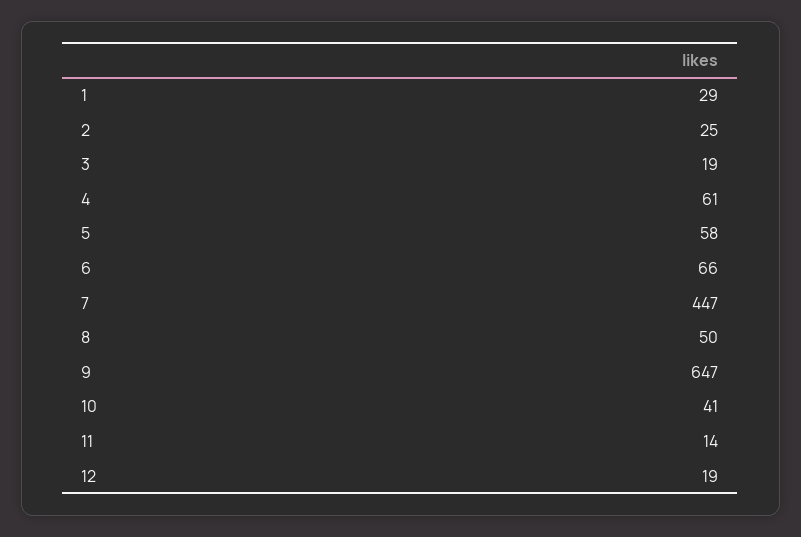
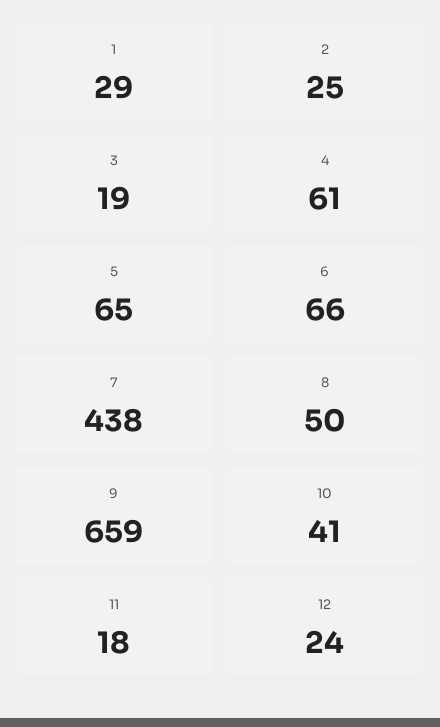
5: 58 -> 65
7: 447 -> 438
9: 647 -> 659
11: 14 -> 18
12: 19 -> 24

